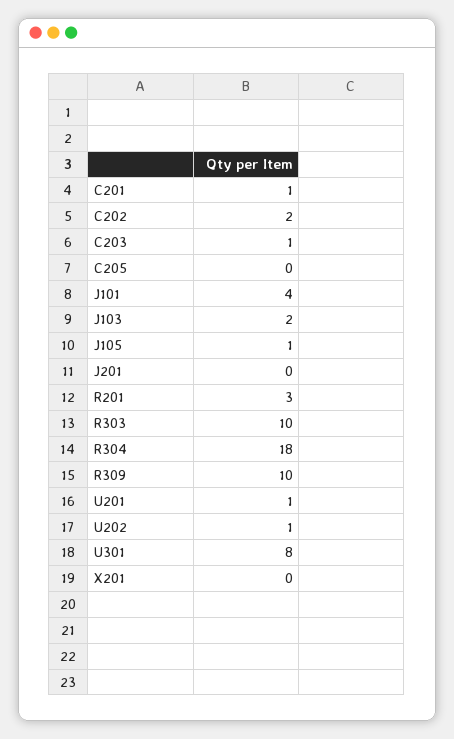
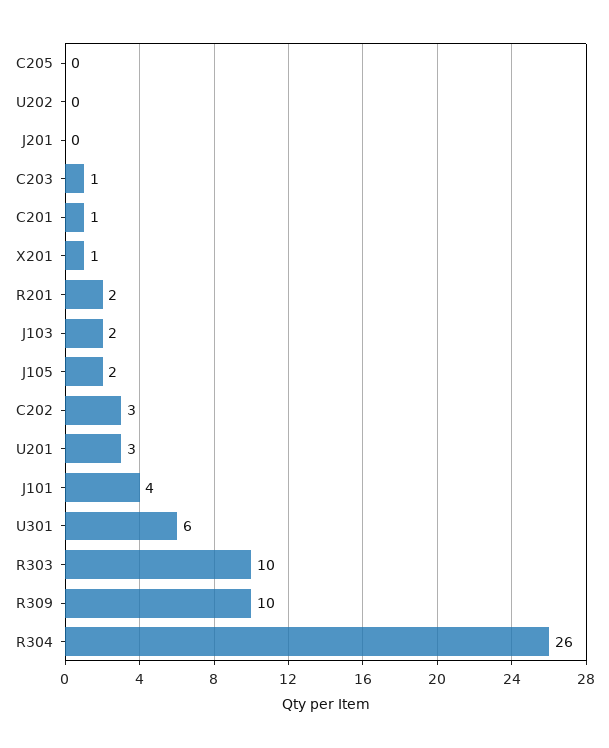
C202: 2 -> 3
J105: 1 -> 2
R201: 3 -> 2
R304: 18 -> 26
U201: 1 -> 3
U202: 1 -> 0
U301: 8 -> 6
X201: 0 -> 1

